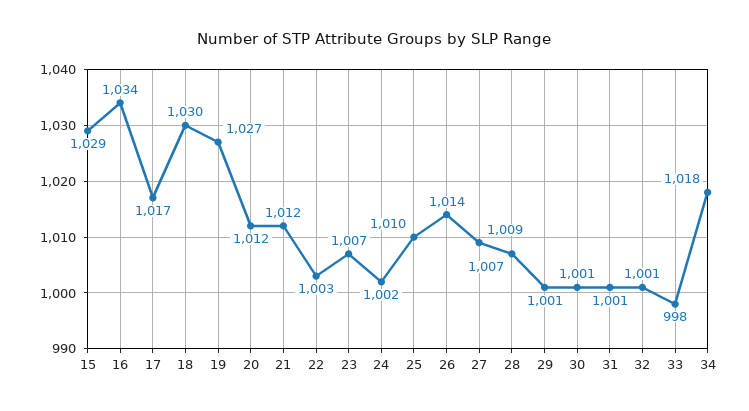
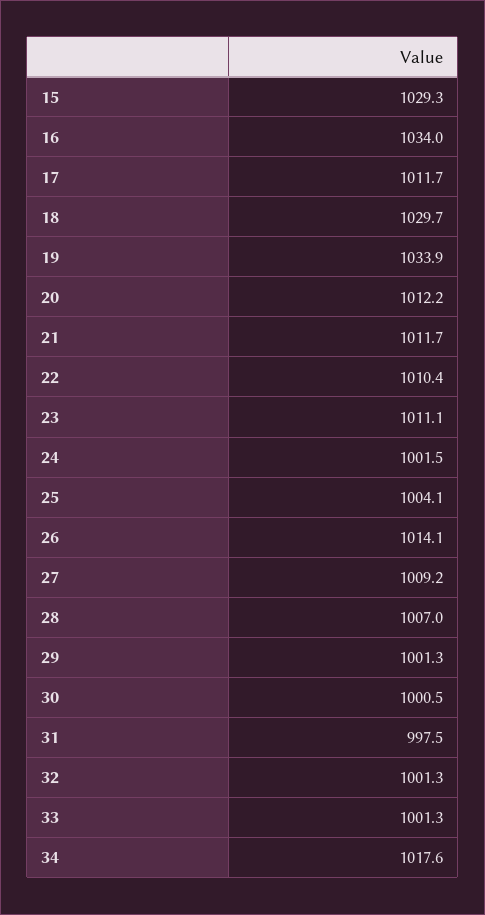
17: 1017 -> 1011.7
19: 1027 -> 1033.9
22: 1003 -> 1010.4
23: 1007 -> 1011.1
25: 1010 -> 1004.1
31: 1001 -> 997.5
33: 998 -> 1001.3

